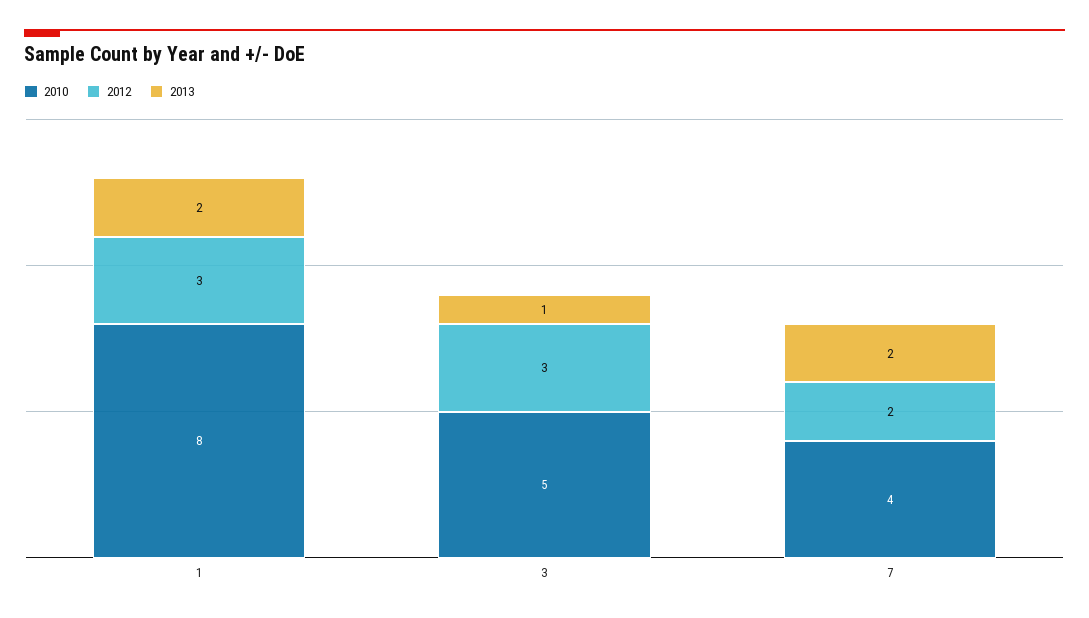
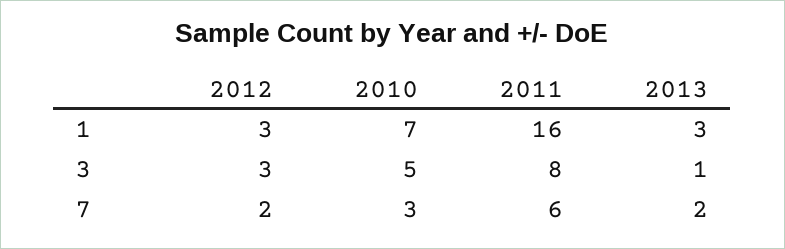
2010, 1: 8 -> 7
2013, 1: 2 -> 3
2010, 7: 4 -> 3
2011, 1: none -> 16
2011, 3: none -> 8
2011, 7: none -> 6

